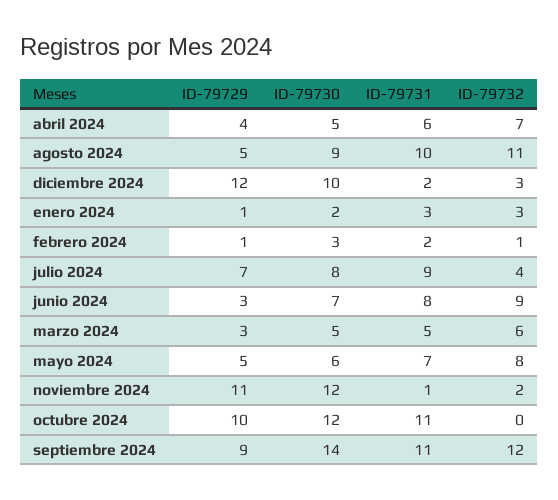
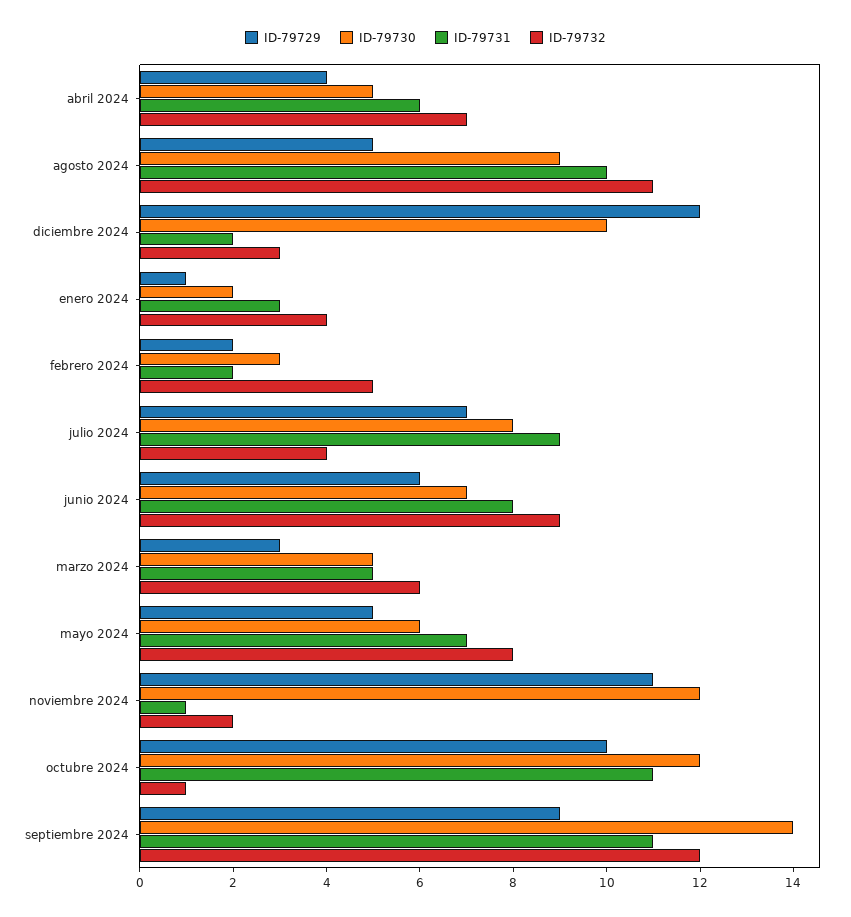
ID-79732, enero 2024: 3 -> 4
ID-79729, febrero 2024: 1 -> 2
ID-79732, febrero 2024: 1 -> 5
ID-79729, junio 2024: 3 -> 6
ID-79732, octubre 2024: 0 -> 1

